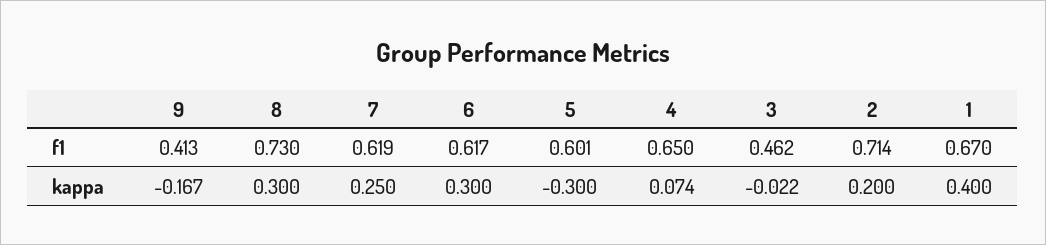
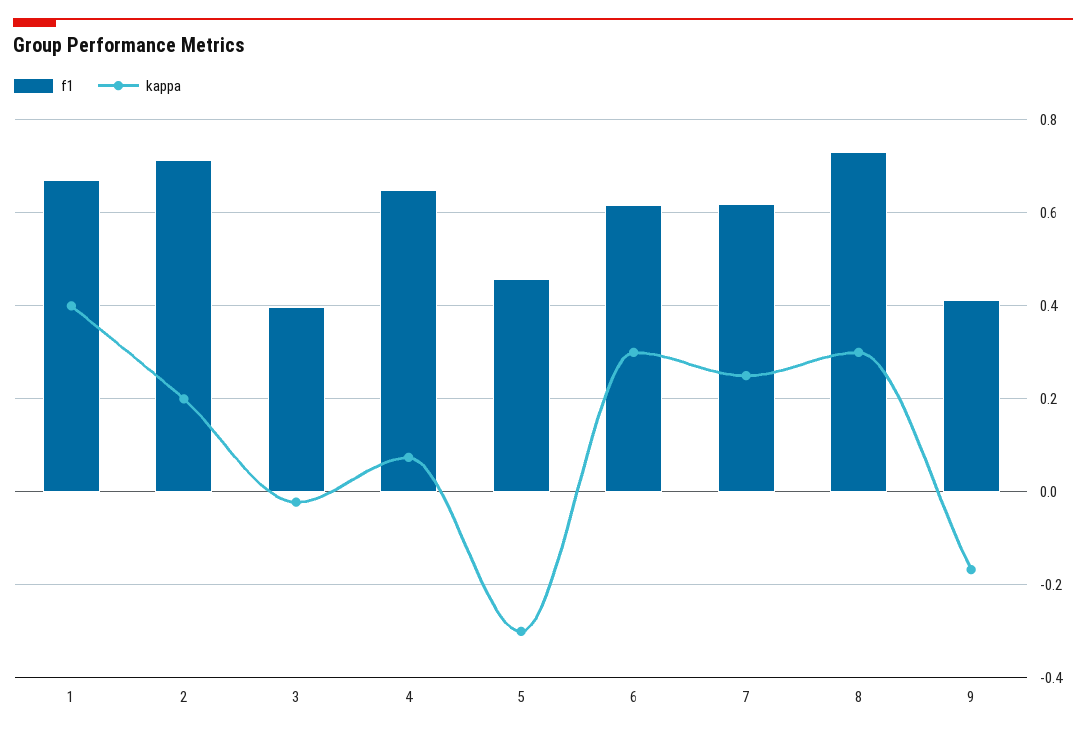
f1, 5: 0.601 -> 0.46
f1, 3: 0.462 -> 0.4

